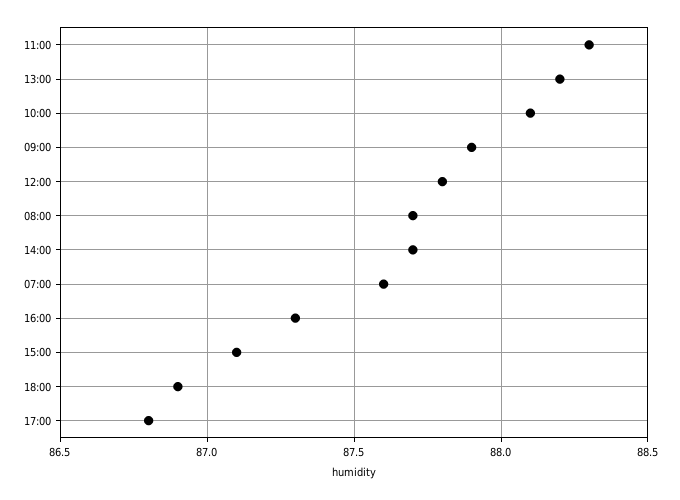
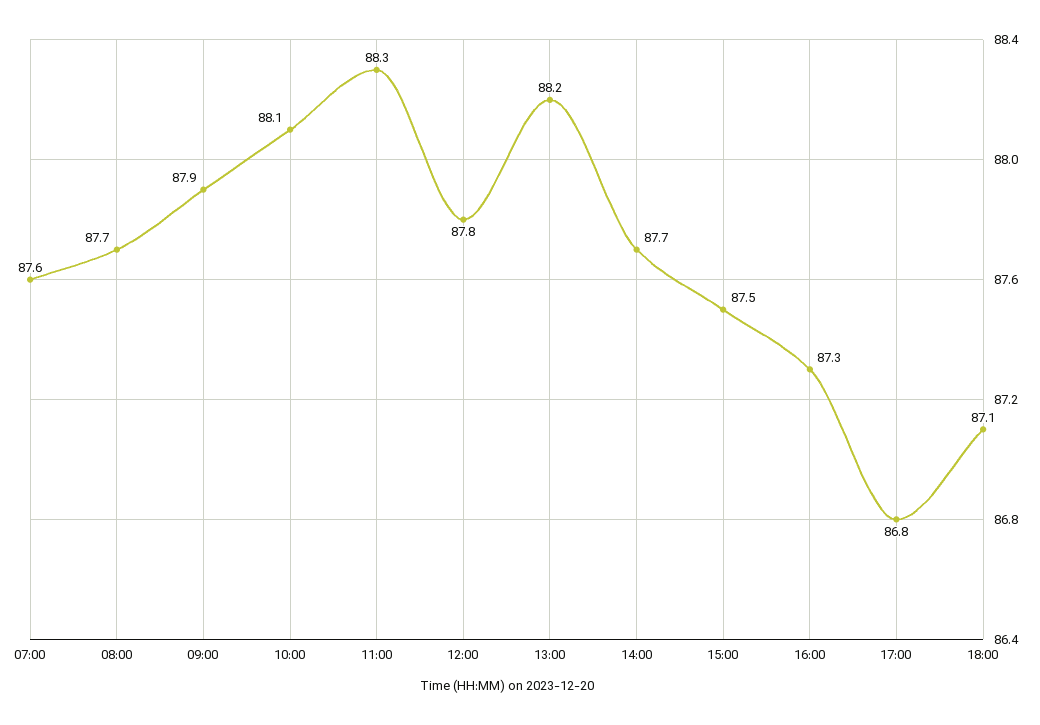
15:00: 87.1 -> 87.5
18:00: 86.9 -> 87.1

